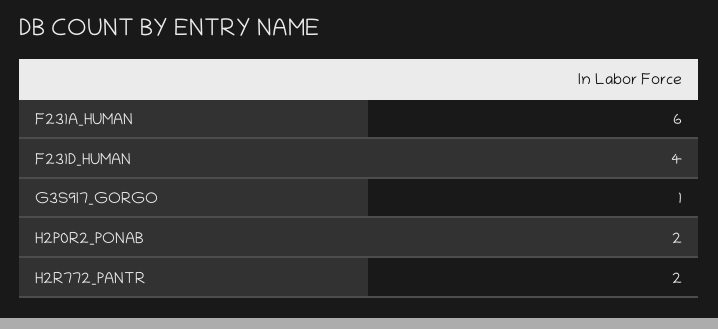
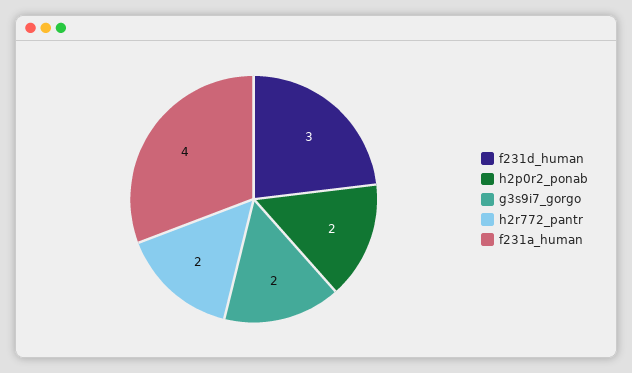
F231A_HUMAN: 6 -> 4
F231D_HUMAN: 4 -> 3
G3S9I7_GORGO: 1 -> 2

